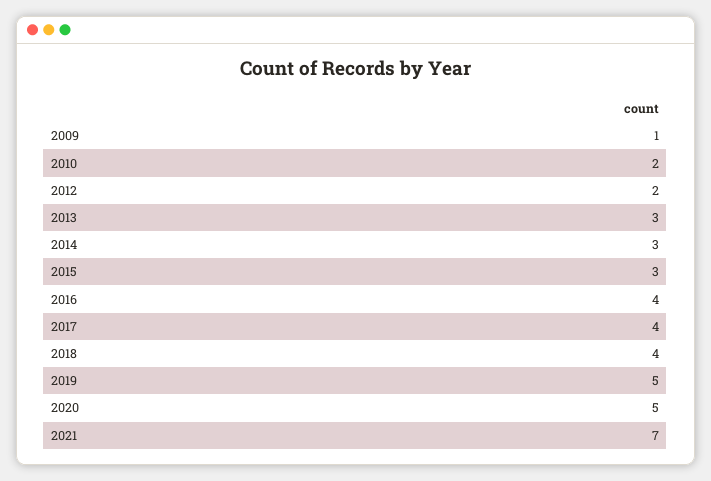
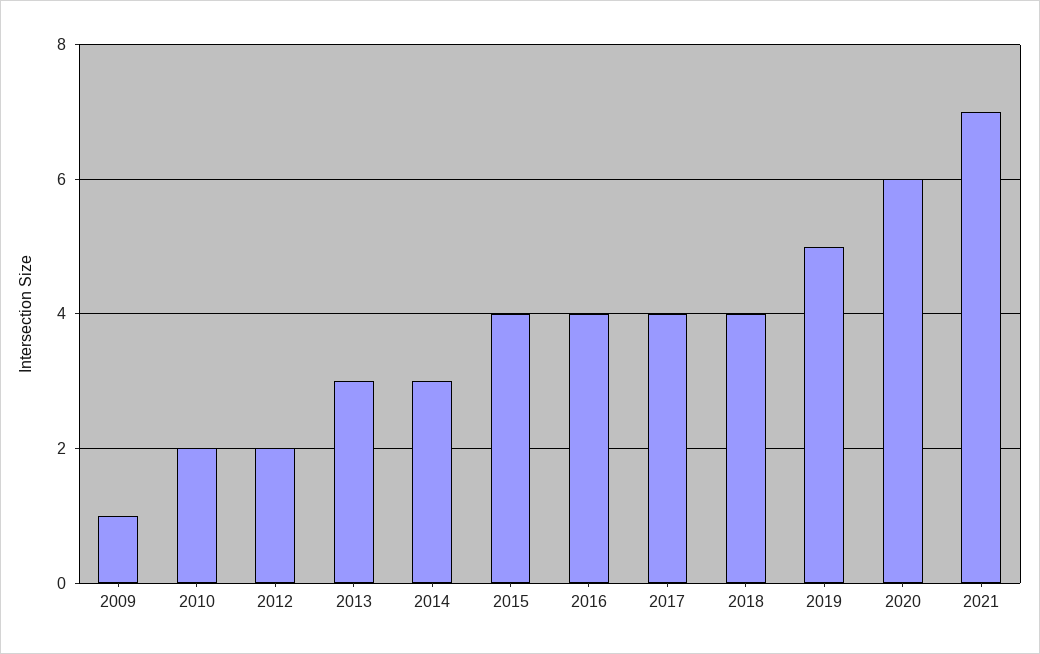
2015: 3 -> 4
2020: 5 -> 6

